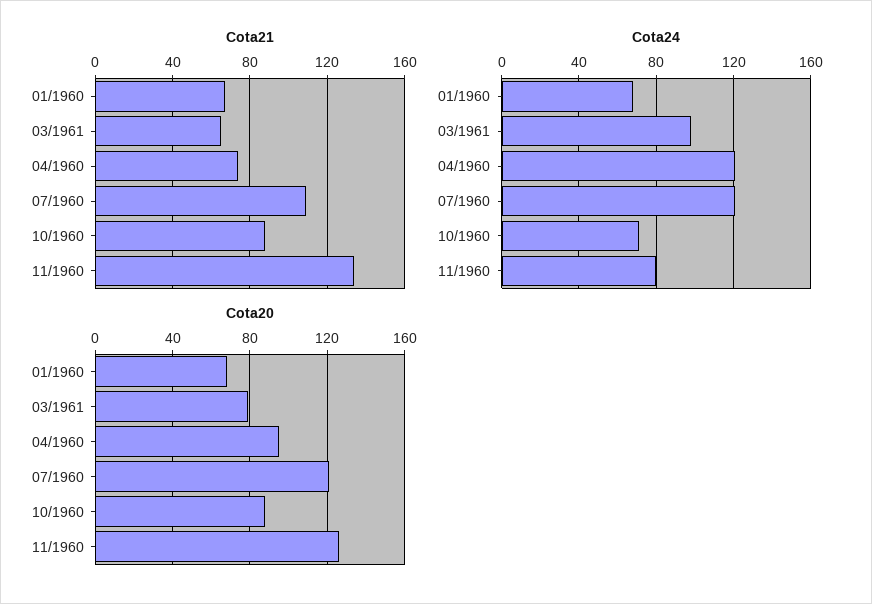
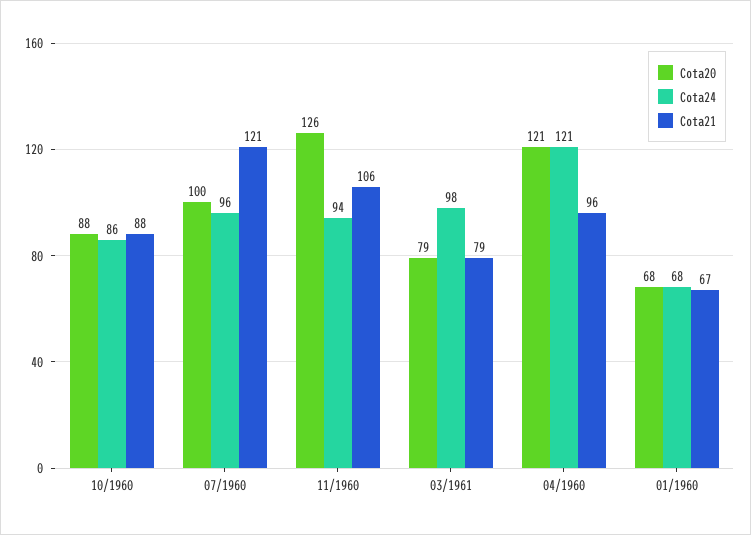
Cota21, 03/1961: 65 -> 79
Cota21, 04/1960: 75 -> 96
Cota21, 07/1960: 110 -> 121
Cota21, 11/1960: 135 -> 106
Cota24, 07/1960: 120 -> 96
Cota24, 10/1960: 70 -> 86
Cota24, 11/1960: 80 -> 94
Cota20, 04/1960: 95 -> 121
Cota20, 07/1960: 120 -> 100

